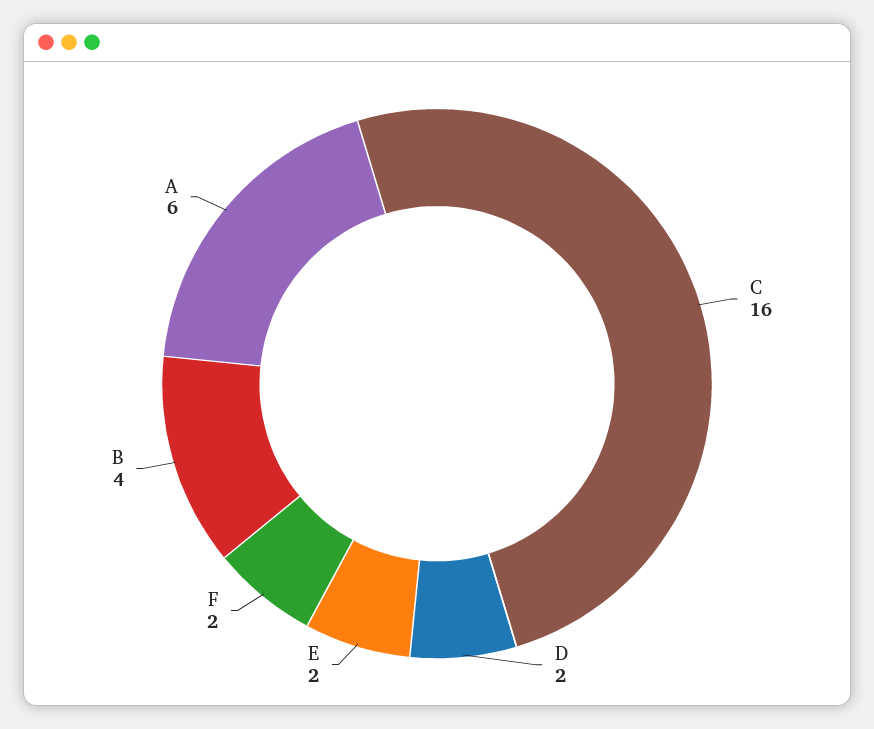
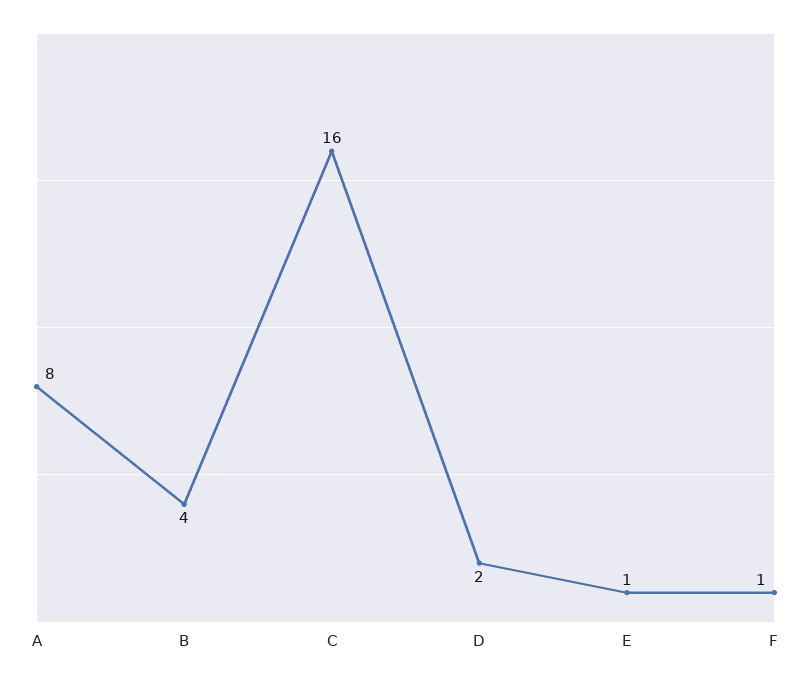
E: 2 -> 1
F: 2 -> 1
A: 6 -> 8

